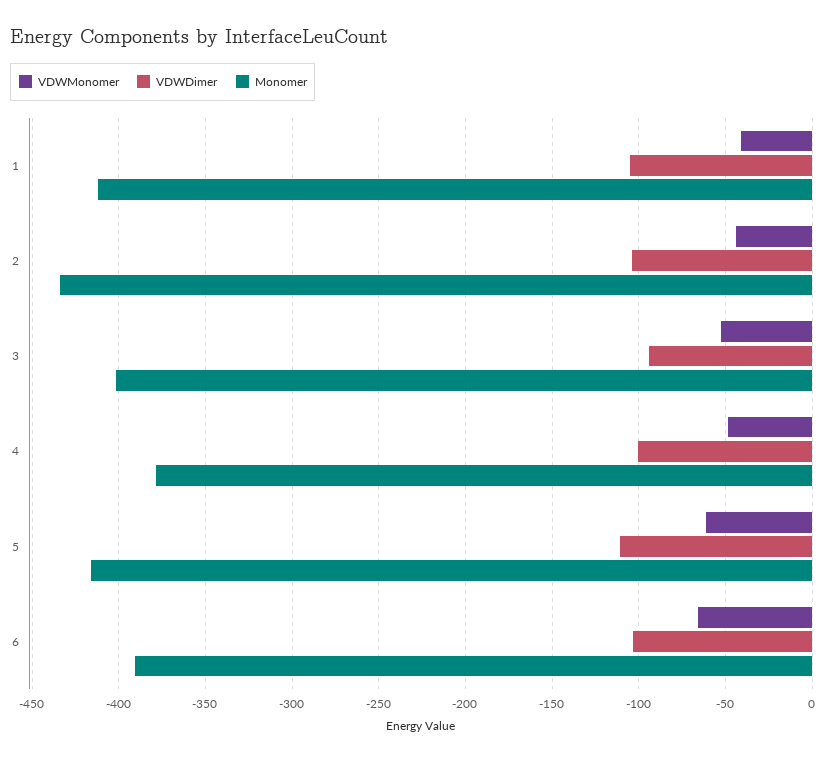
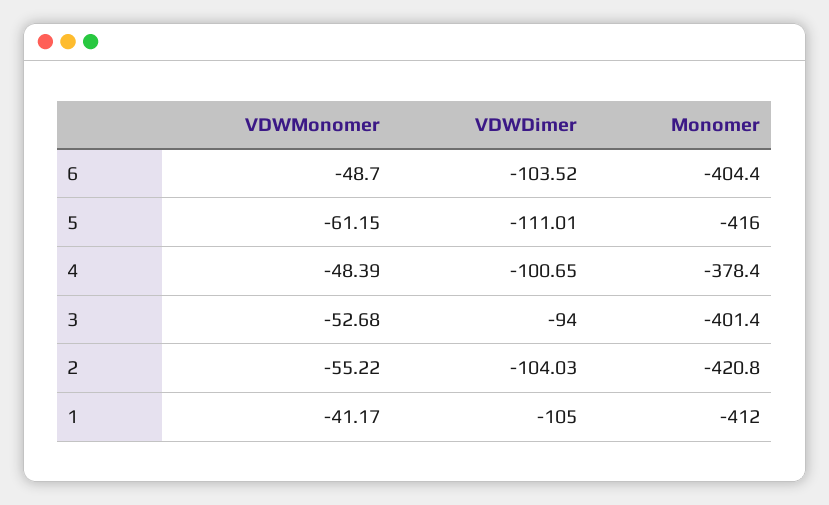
VDWMonomer, 2: -45 -> -55.22
Monomer, 2: -435 -> -420.8
VDWMonomer, 6: -65 -> -48.7
Monomer, 6: -390 -> -404.4

